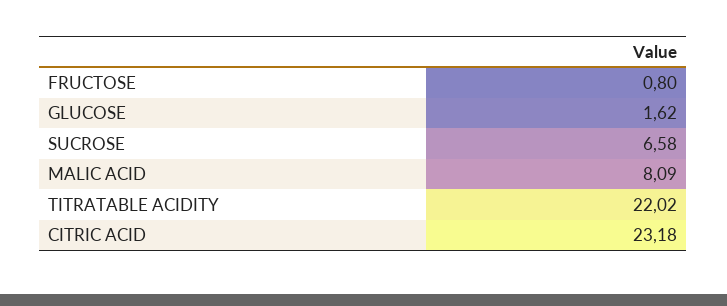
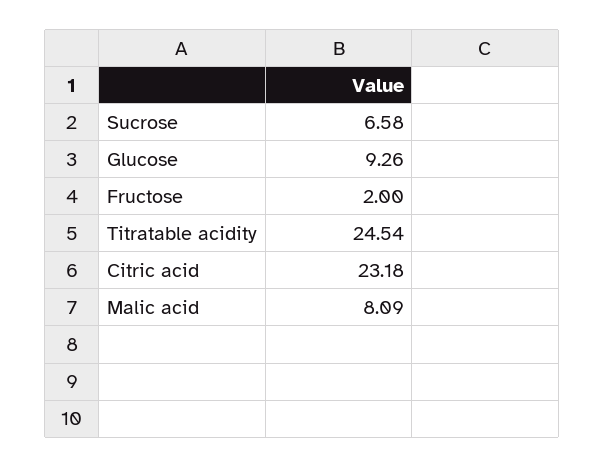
FRUCTOSE: 0.8 -> 2
GLUCOSE: 1.62 -> 9.26
TITRATABLE ACIDITY: 22.02 -> 24.54

